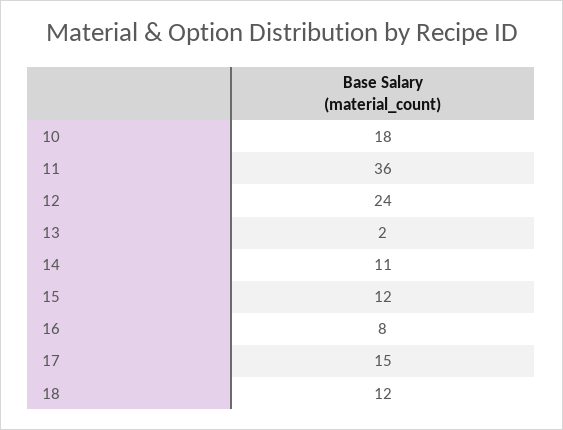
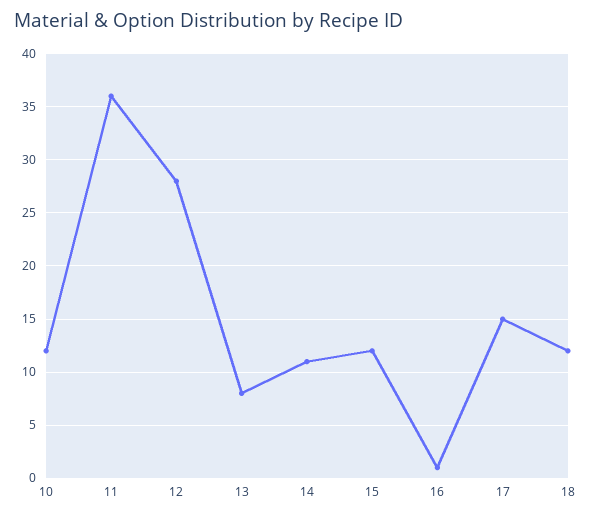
10: 18 -> 12
12: 24 -> 28
13: 2 -> 8
16: 8 -> 1

